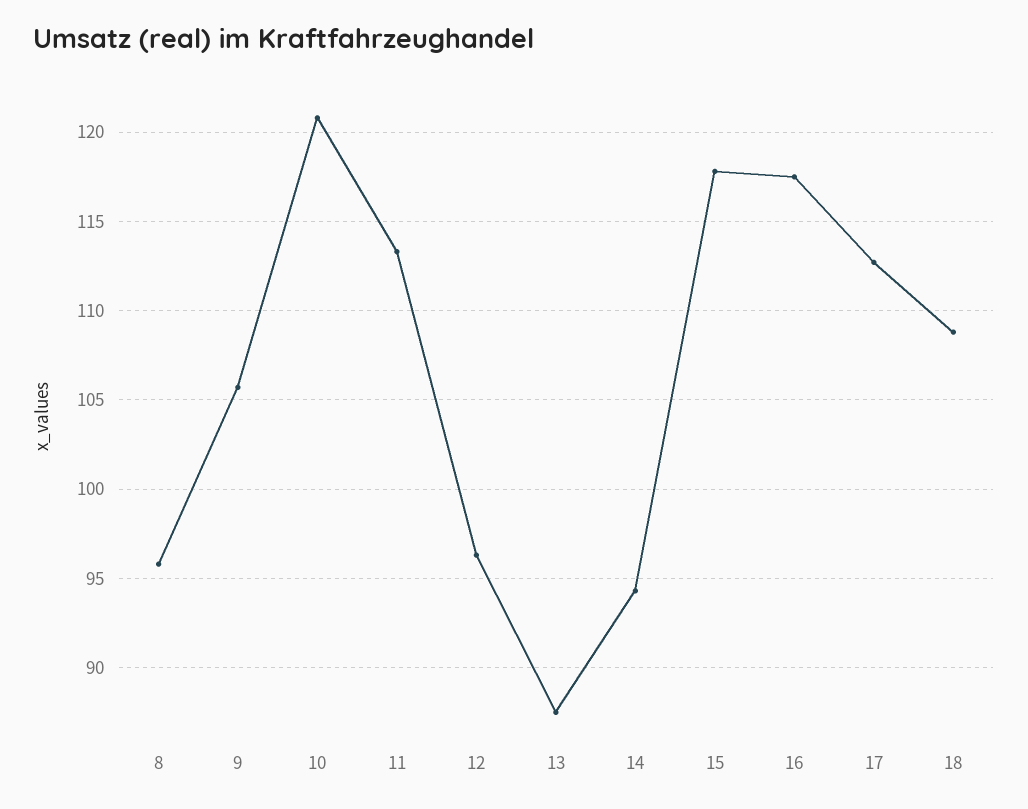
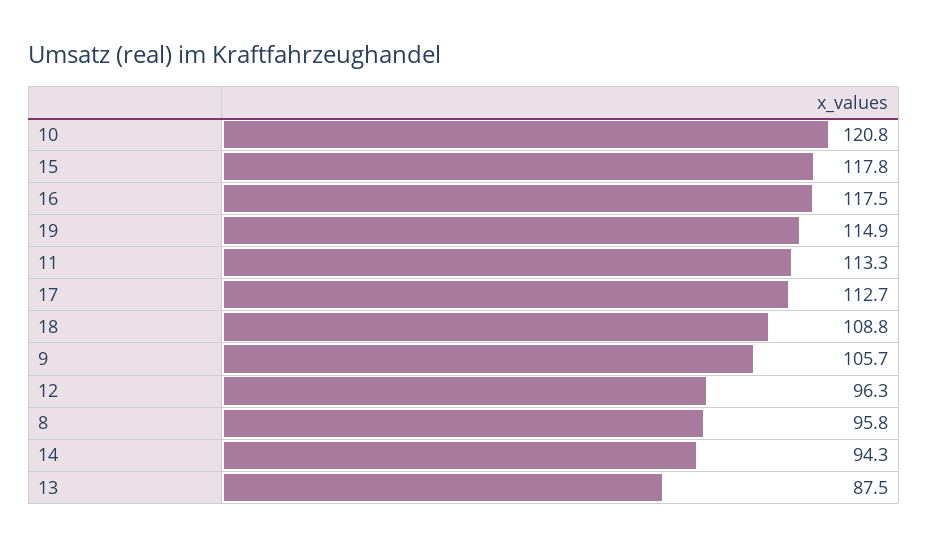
19: none -> 114.9

